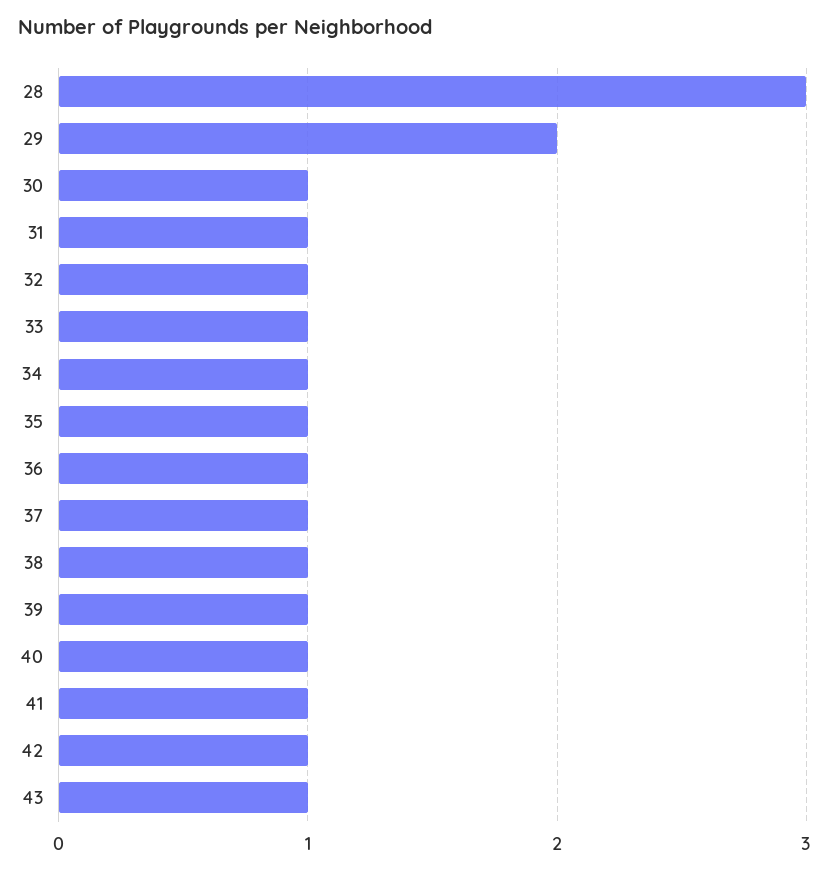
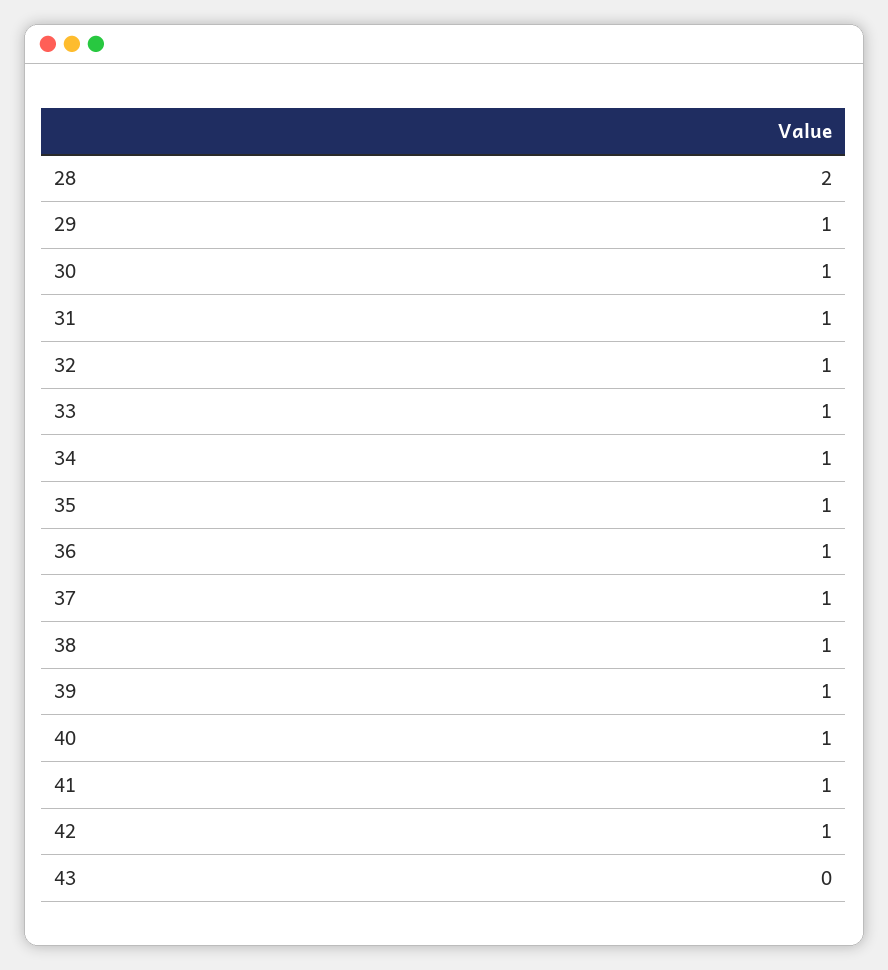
28: 3 -> 2
29: 2 -> 1
43: 1 -> 0

